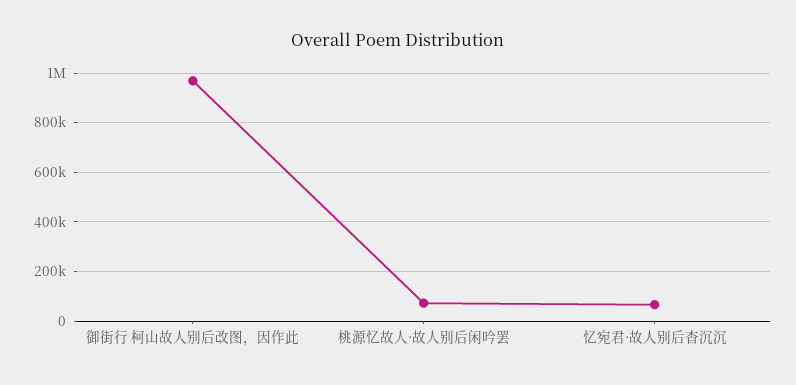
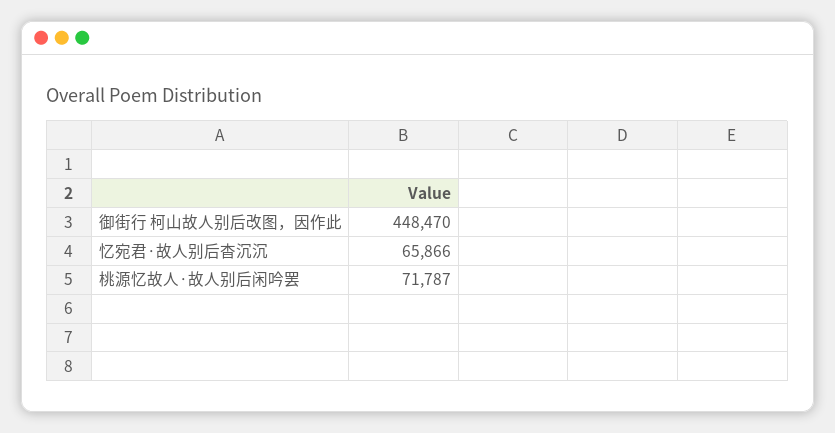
御街行 柯山故人别后改图，因作此: 975000 -> 448470

